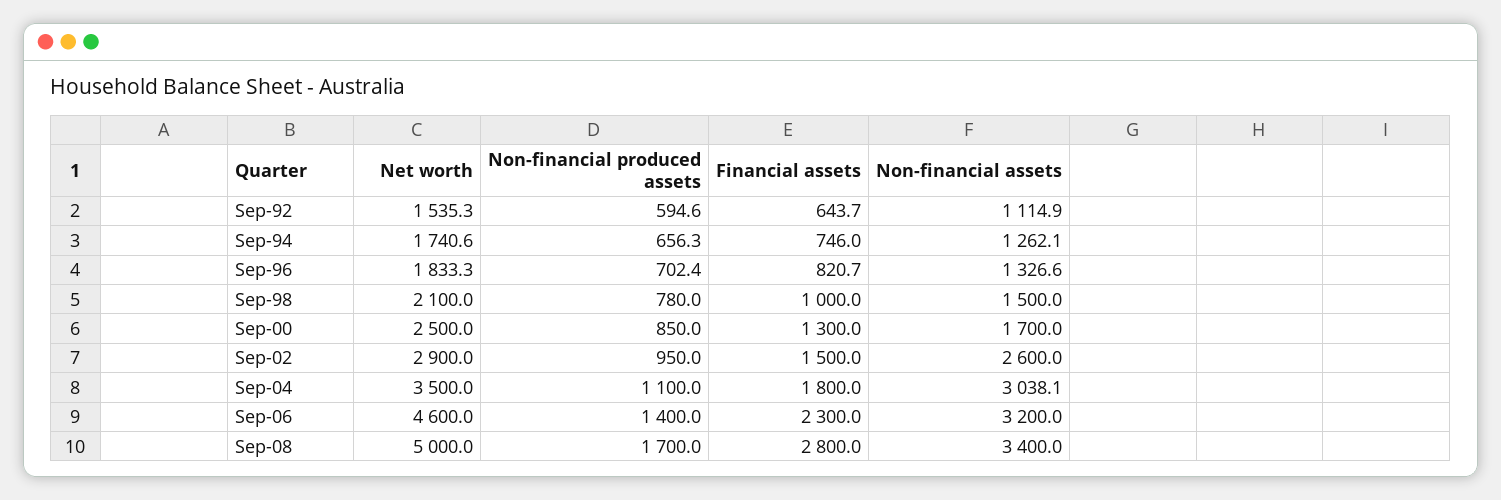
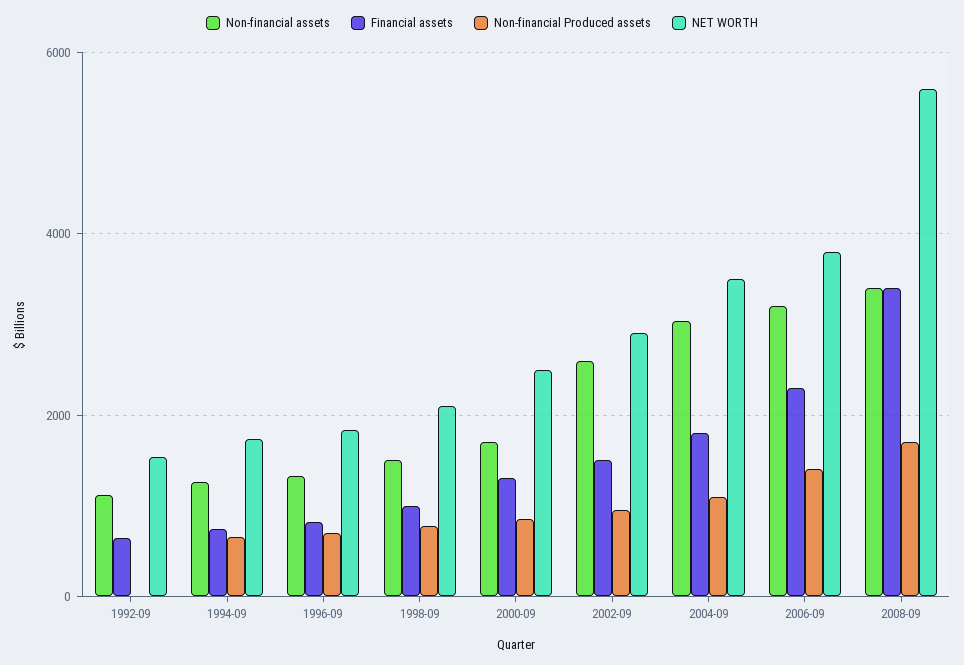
Non-financial produced assets, Sep-92: 594.6 -> 0
Net worth, Sep-06: 4600 -> 3800
Net worth, Sep-08: 5000 -> 5600
Financial assets, Sep-08: 2800 -> 3400

